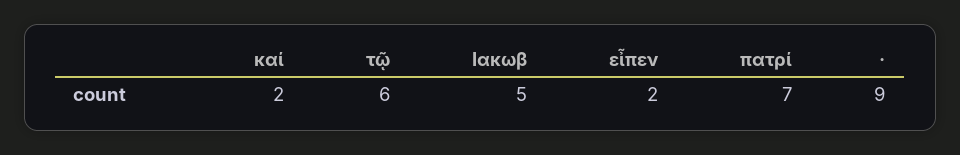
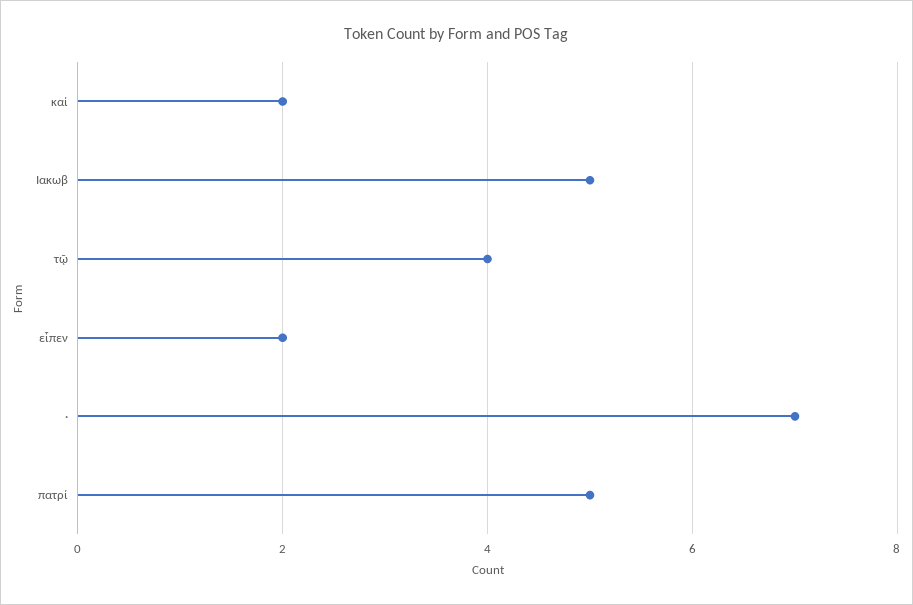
τῷ: 6 -> 4
πατρί: 7 -> 5
·: 9 -> 7

